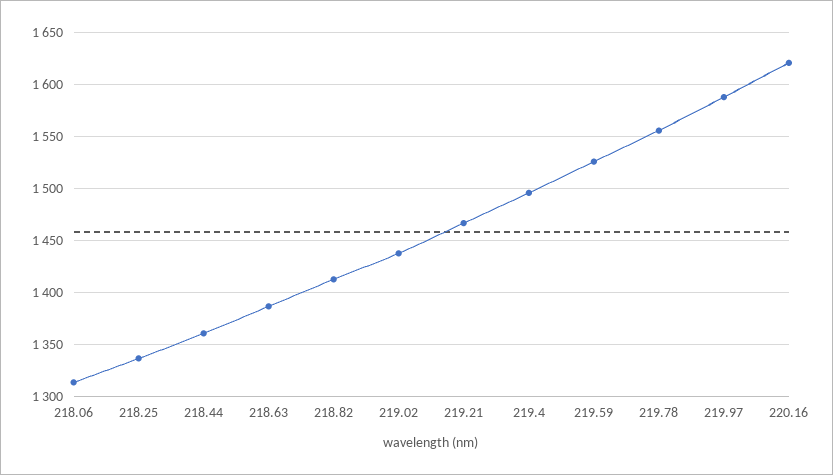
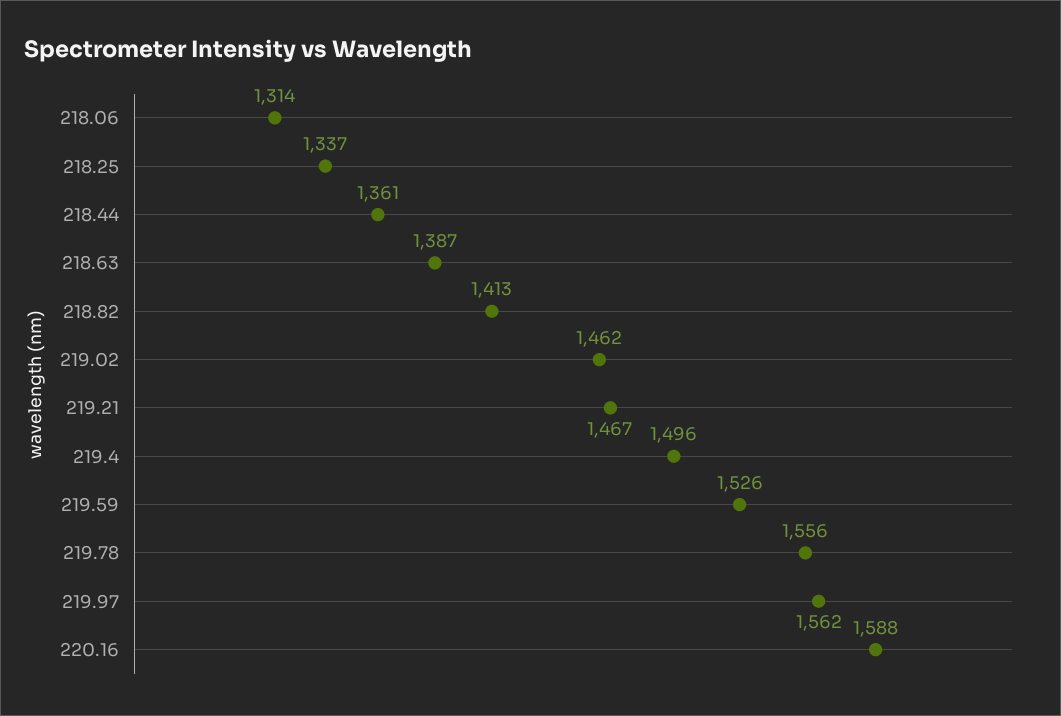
219.02: 1440 -> 1462
219.97: 1590 -> 1562
220.16: 1620 -> 1588

